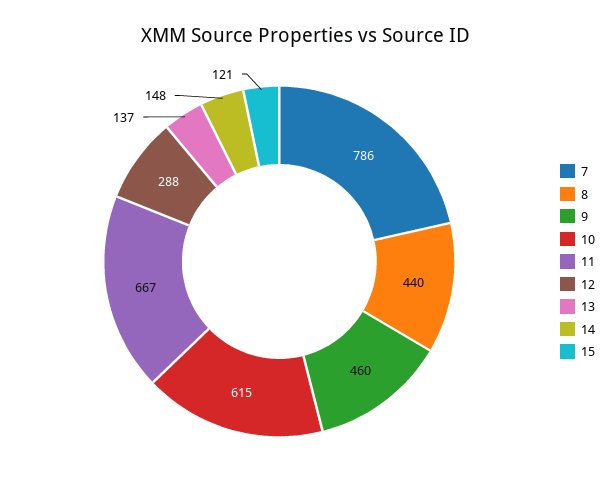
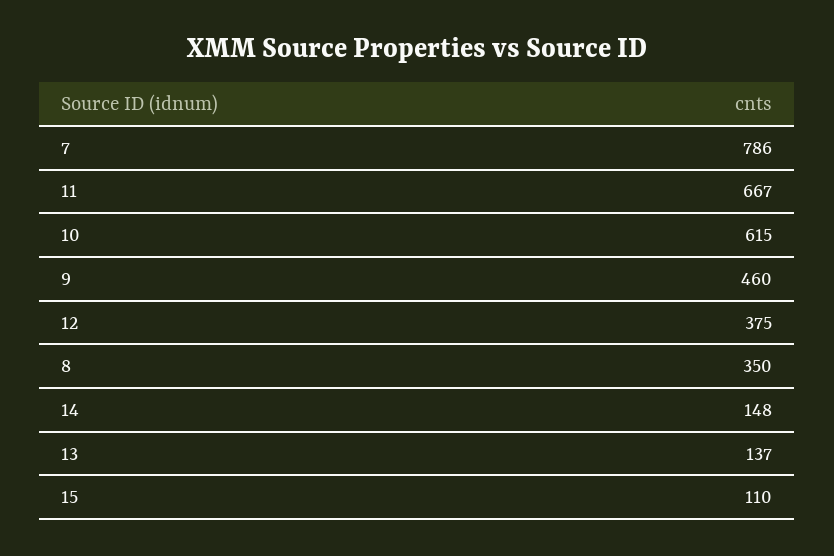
8: 440 -> 350
12: 288 -> 375
15: 121 -> 110

